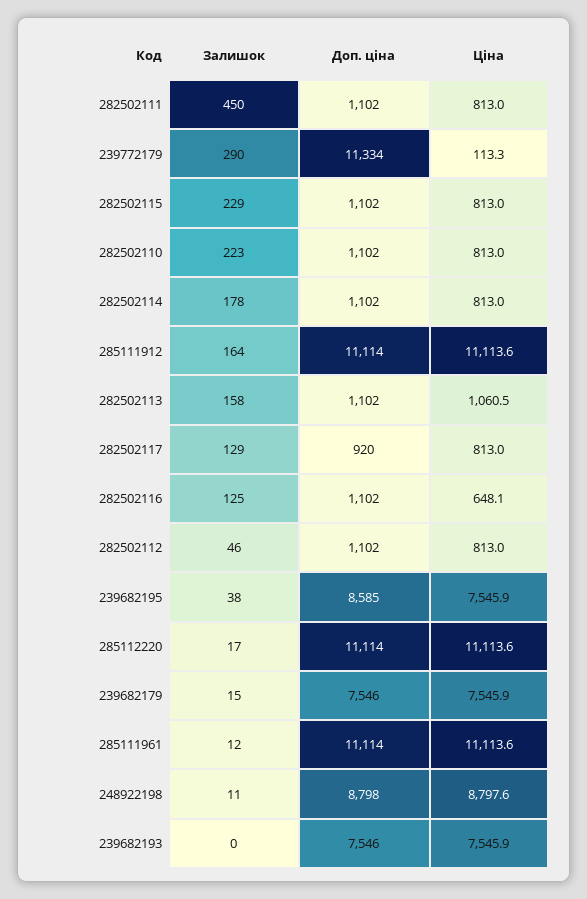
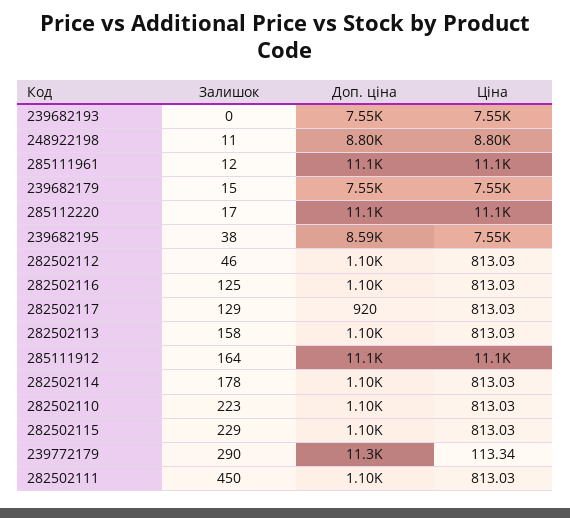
Ціна, 282502113: 1060.5 -> 813.03
Ціна, 282502116: 648.1 -> 813.03

